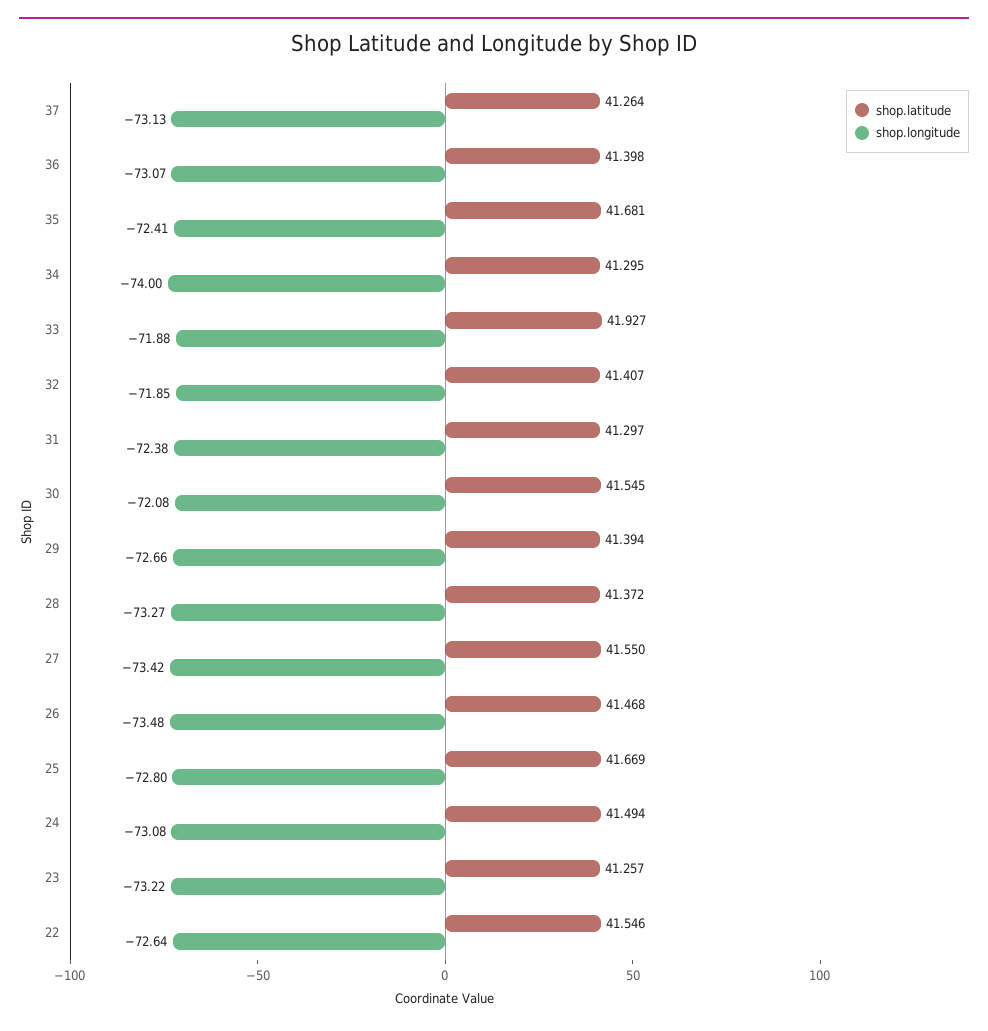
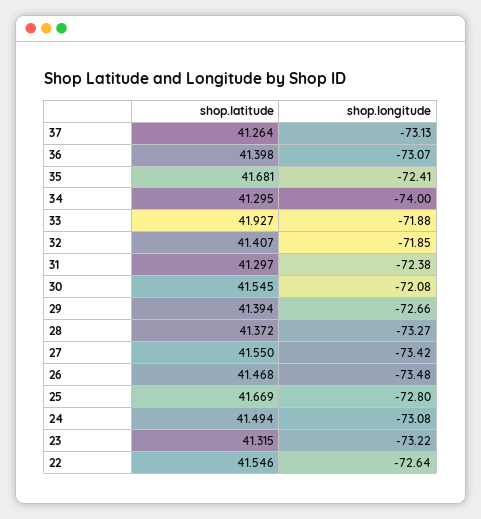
shop.latitude, 23: 41.257 -> 41.315

